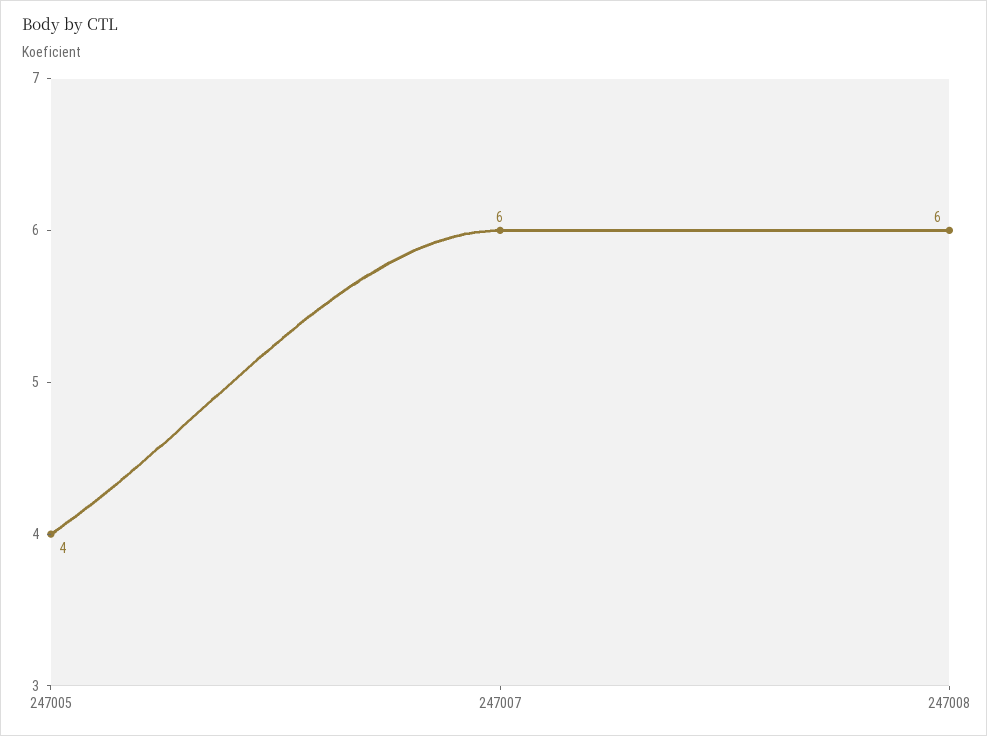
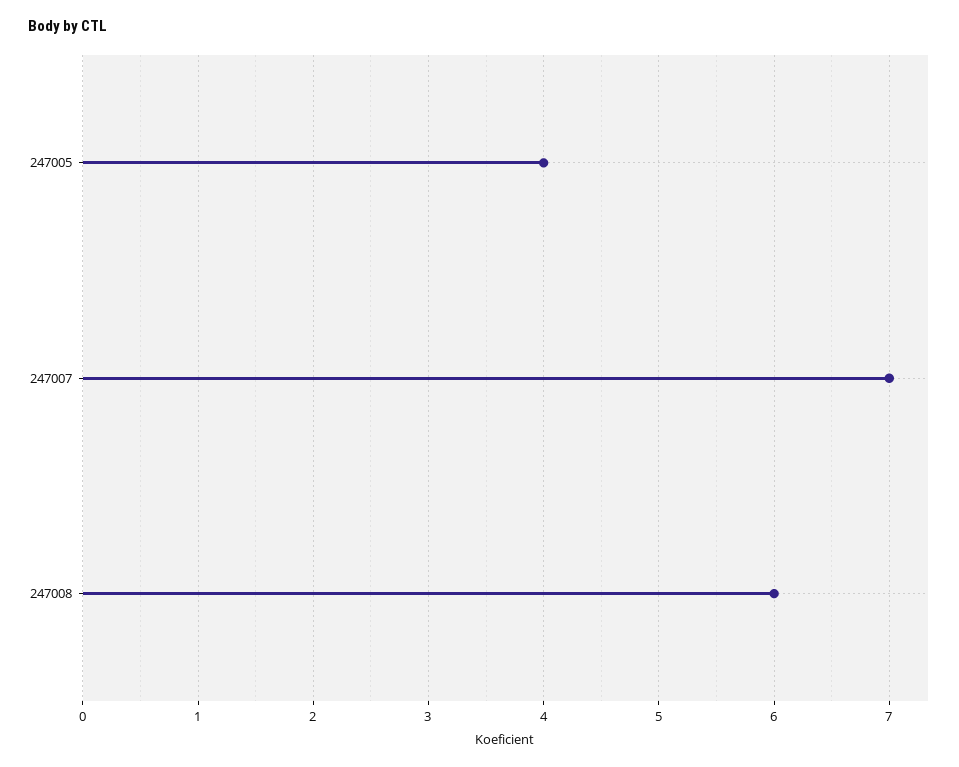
247007: 6 -> 7

